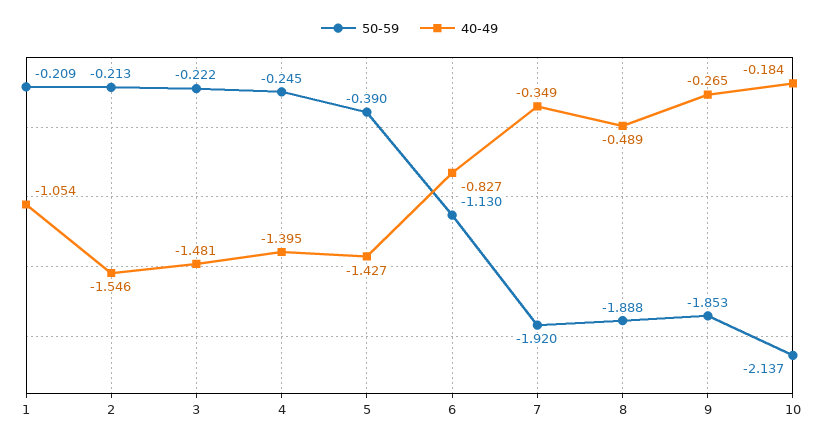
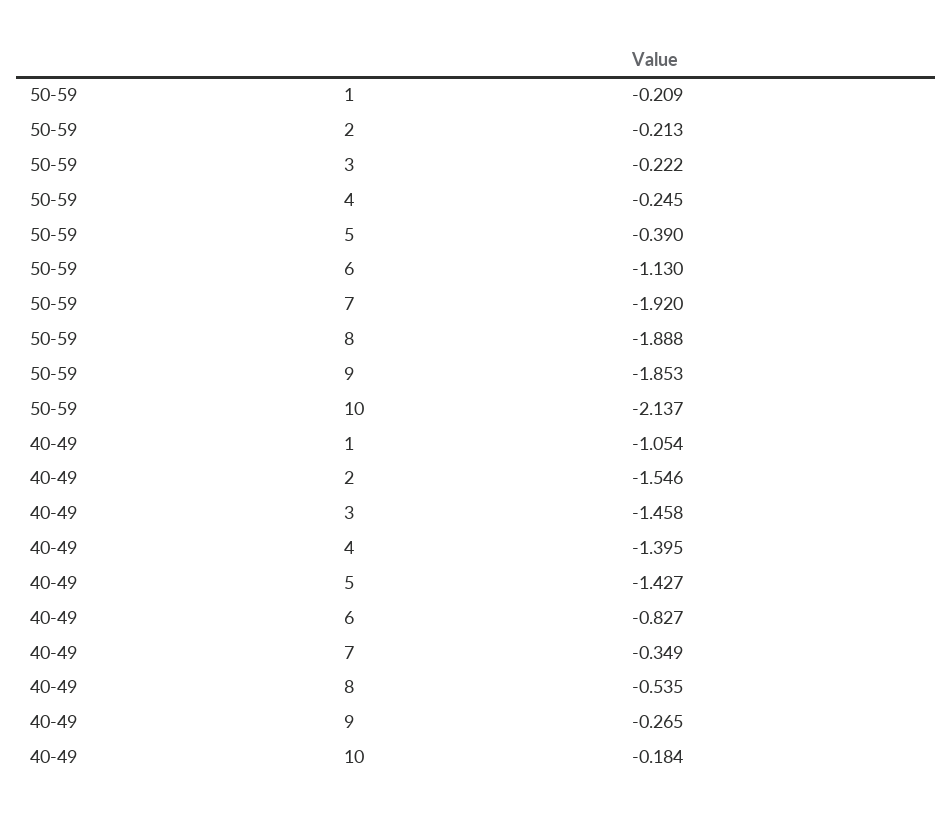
40-49, 3: -1.481 -> -1.458
40-49, 8: -0.489 -> -0.535

